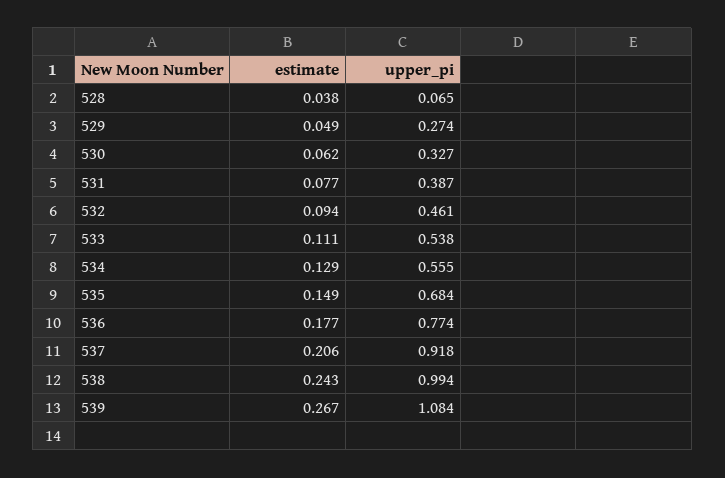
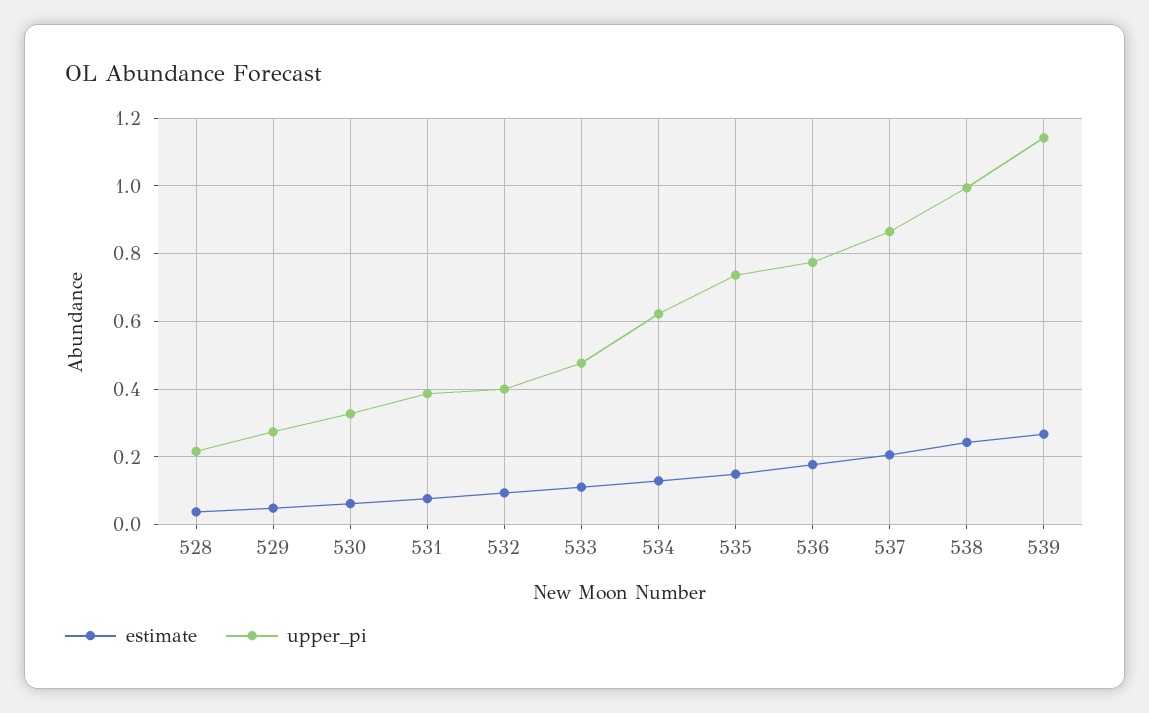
upper_pi, 528: 0.065 -> 0.22
upper_pi, 532: 0.461 -> 0.4
upper_pi, 533: 0.538 -> 0.48
upper_pi, 534: 0.555 -> 0.62
upper_pi, 535: 0.684 -> 0.74
upper_pi, 537: 0.918 -> 0.86
upper_pi, 539: 1.084 -> 1.14

